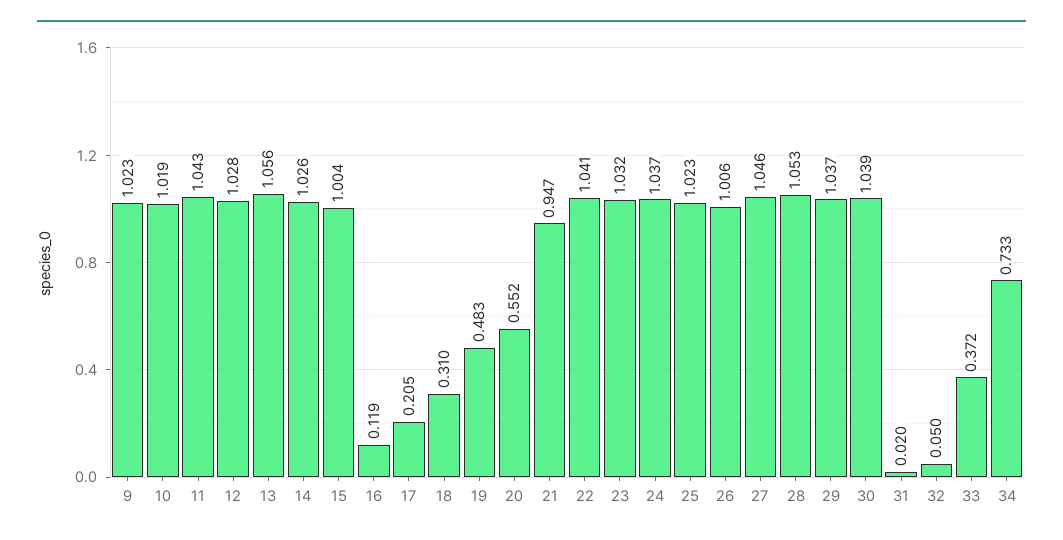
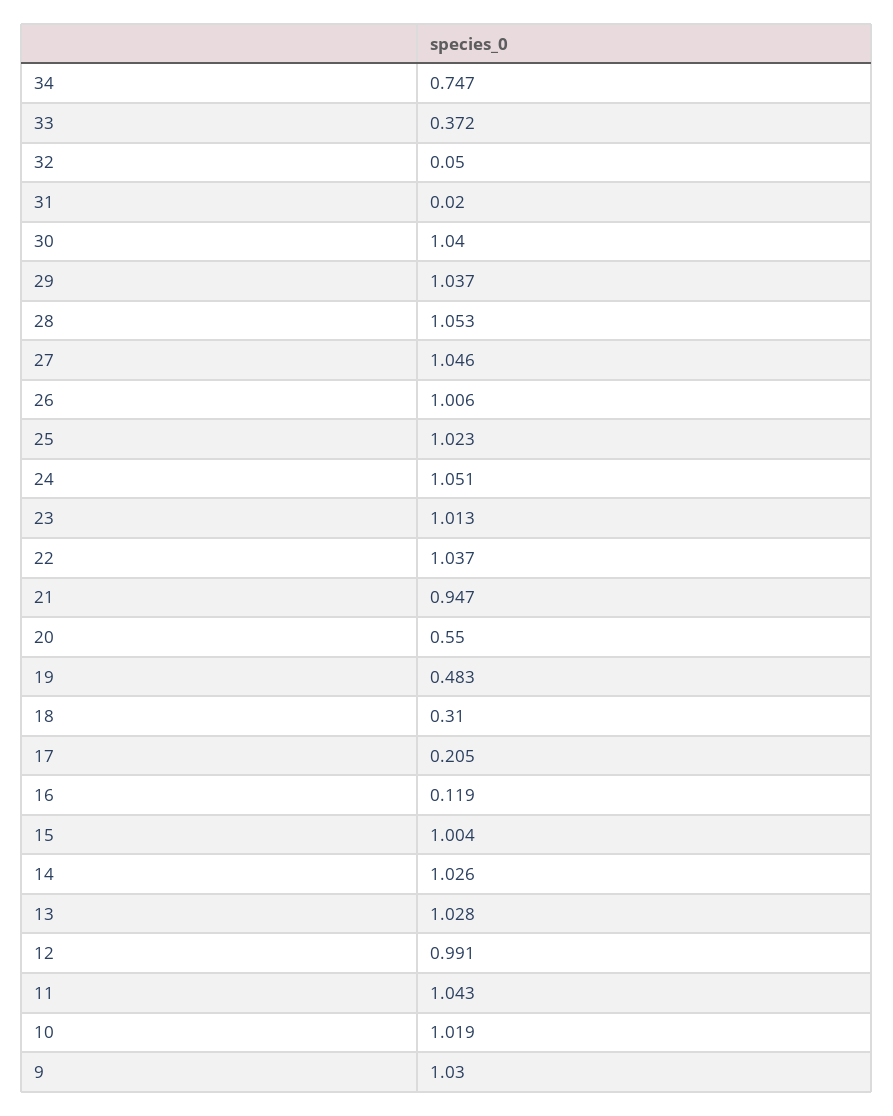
9: 1.023 -> 1.03
12: 1.028 -> 0.991
13: 1.056 -> 1.028
20: 0.552 -> 0.55
22: 1.041 -> 1.037
23: 1.032 -> 1.013
24: 1.037 -> 1.051
30: 1.039 -> 1.04
34: 0.733 -> 0.747

